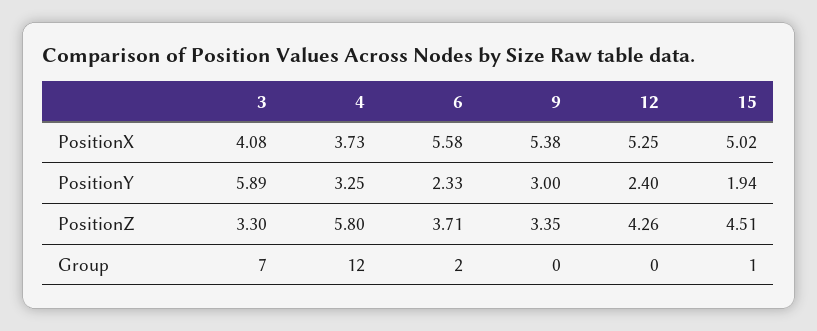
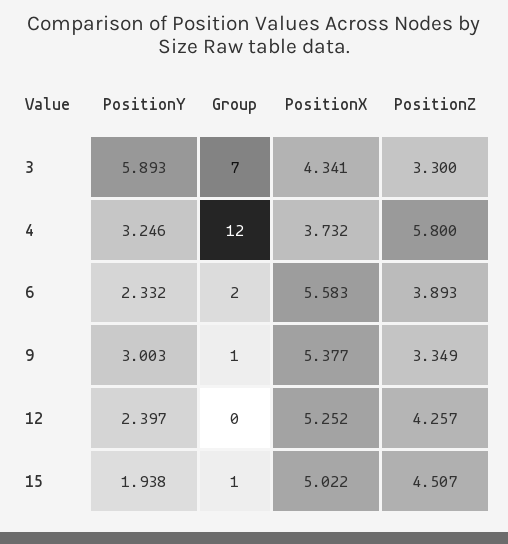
3, PositionX: 4.08 -> 4.341
6, PositionZ: 3.71 -> 3.893
9, Group: 0 -> 1

